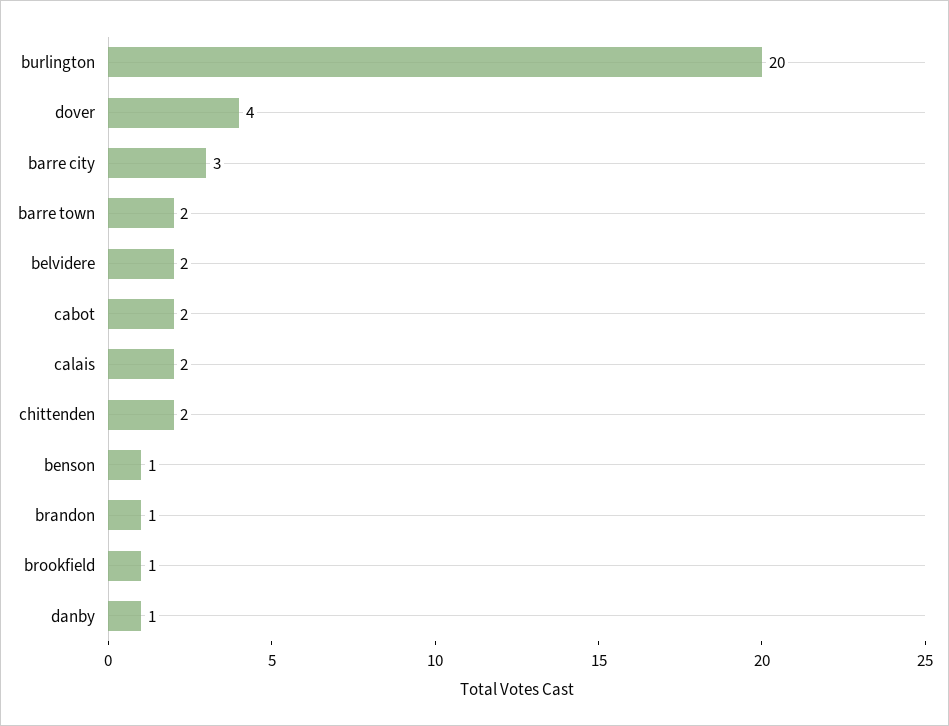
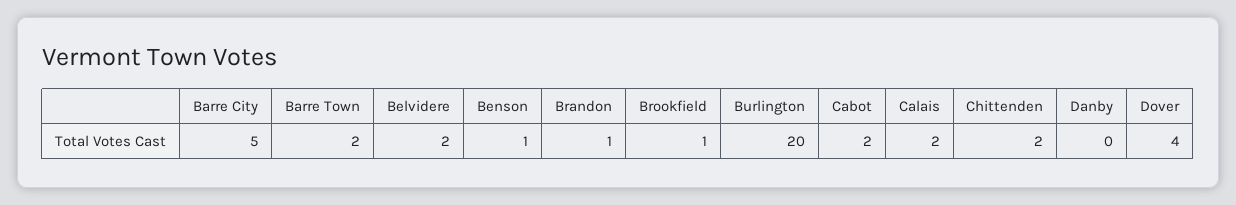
barre city: 3 -> 5
danby: 1 -> 0

